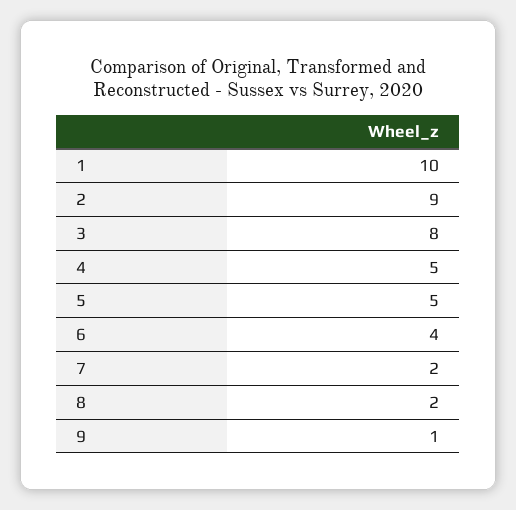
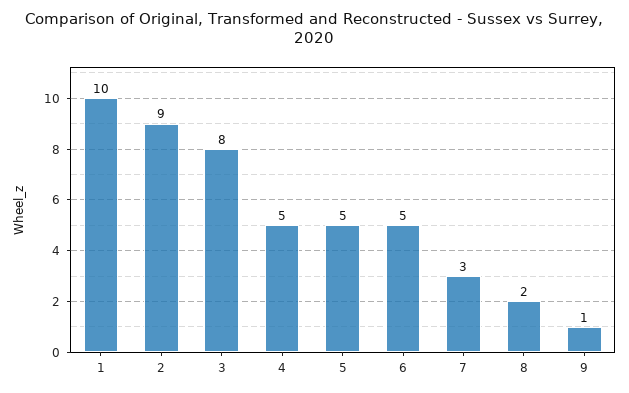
6: 4 -> 5
7: 2 -> 3

